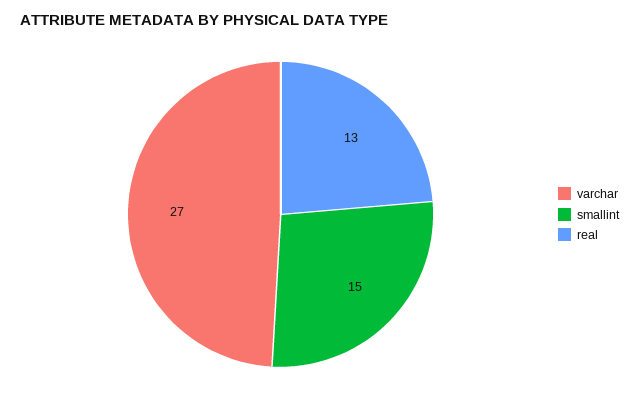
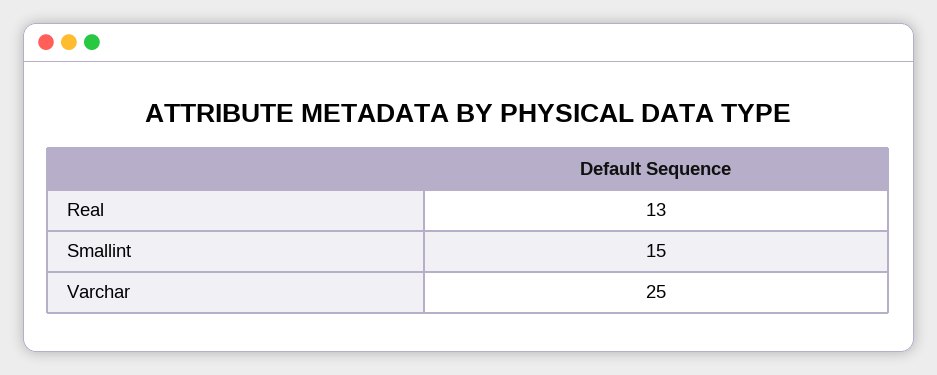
varchar: 27 -> 25

